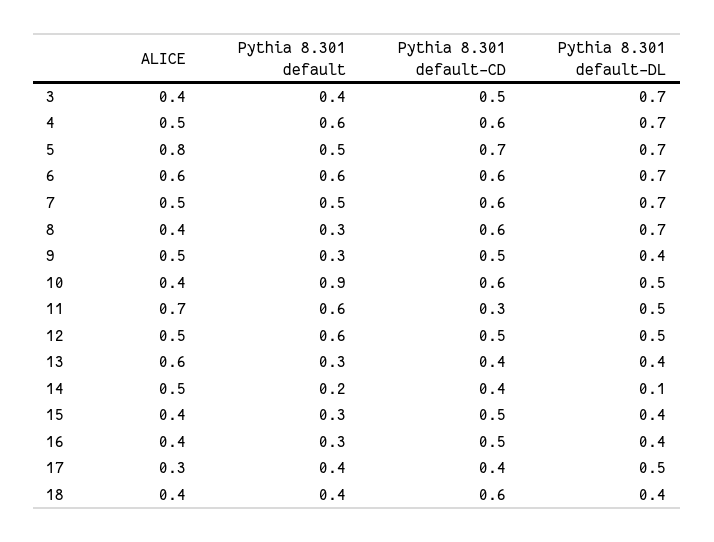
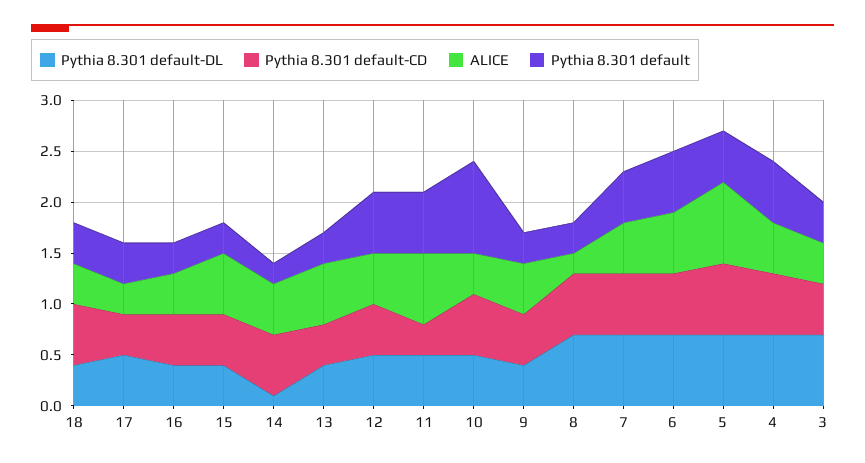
ALICE, 8: 0.4 -> 0.2
Pythia 8.301 default-CD, 14: 0.4 -> 0.6
ALICE, 15: 0.4 -> 0.6

